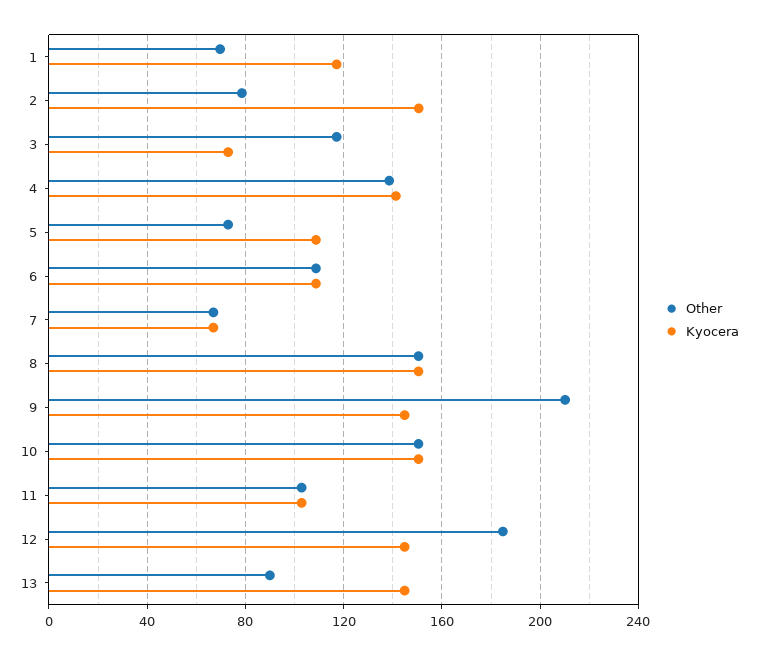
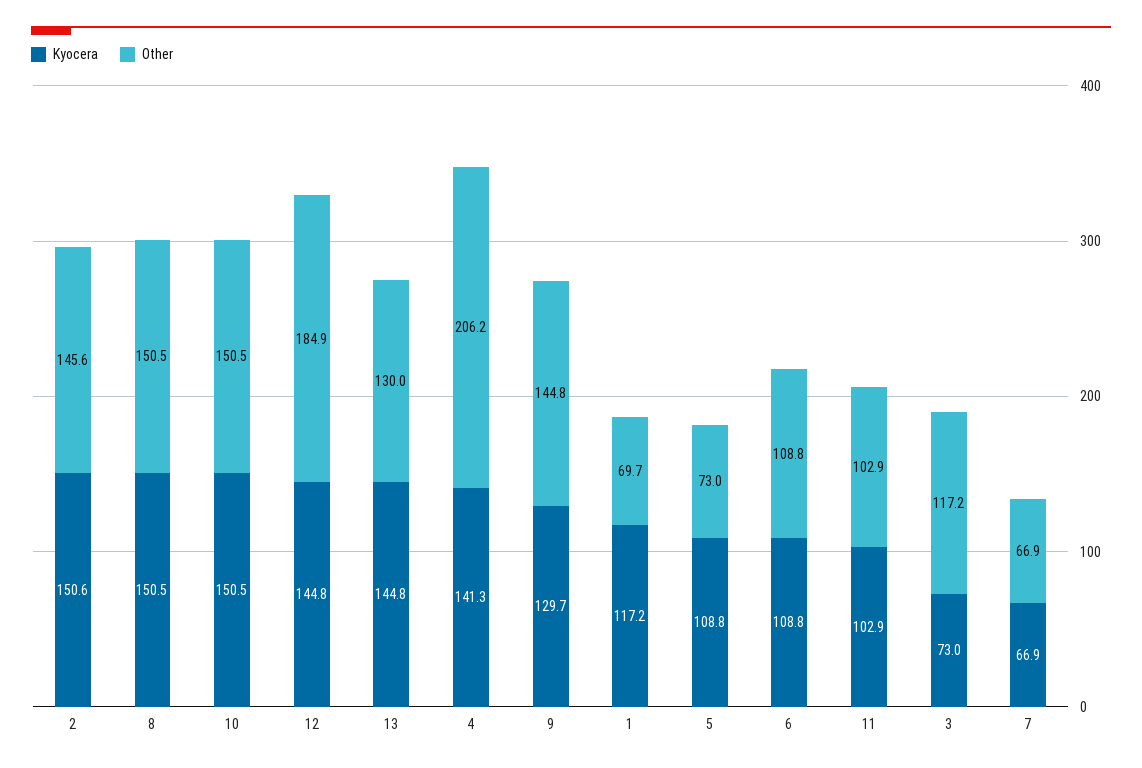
Other, 2: 80 -> 145.6
Other, 4: 140 -> 206.2
Other, 9: 210 -> 144.8
Kyocera, 9: 145 -> 129.7
Other, 13: 90 -> 130

